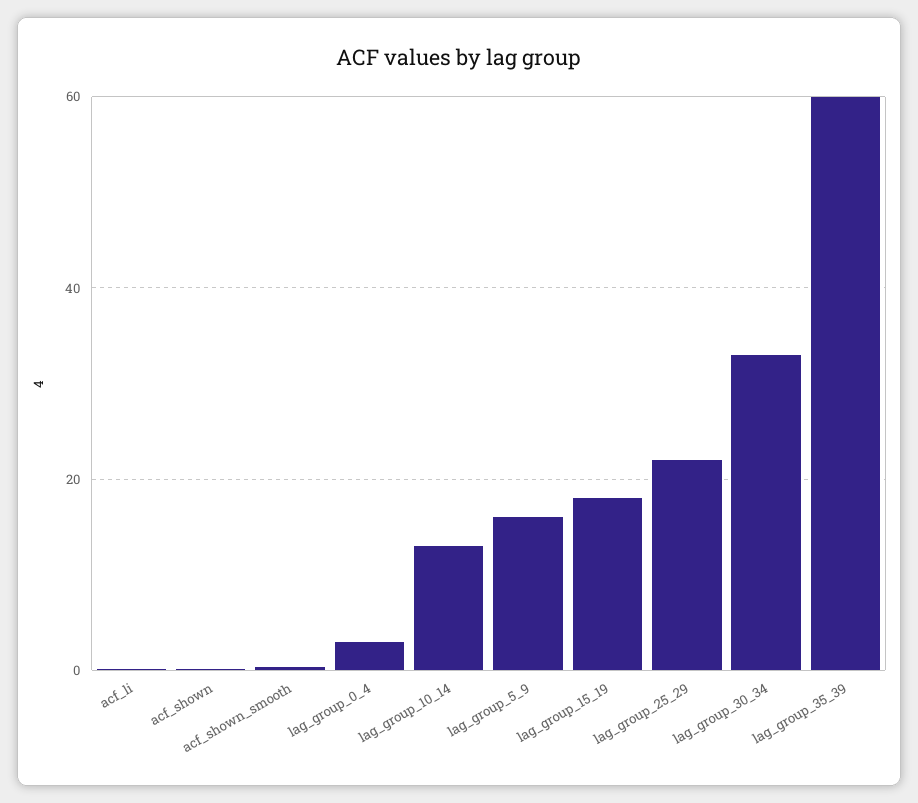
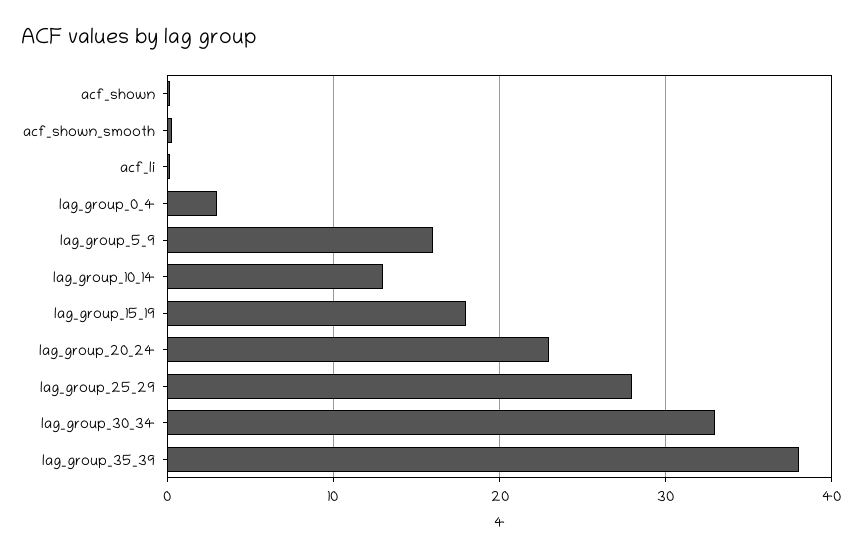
lag_group_25_29: 22 -> 28
lag_group_35_39: 60 -> 38
lag_group_20_24: none -> 23

